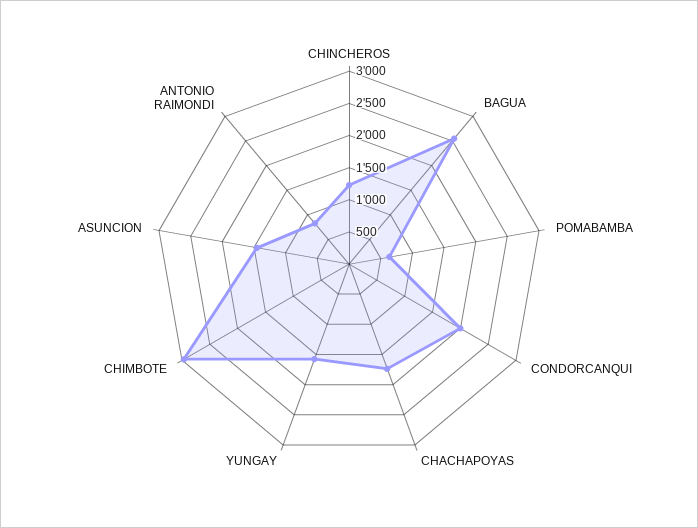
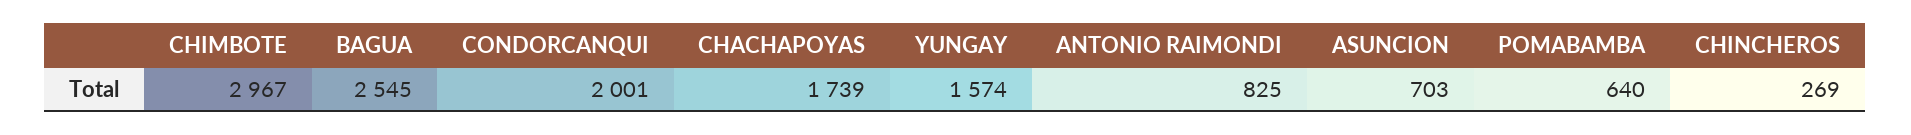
CHINCHEROS: 1250 -> 269
ASUNCION: 1500 -> 703

